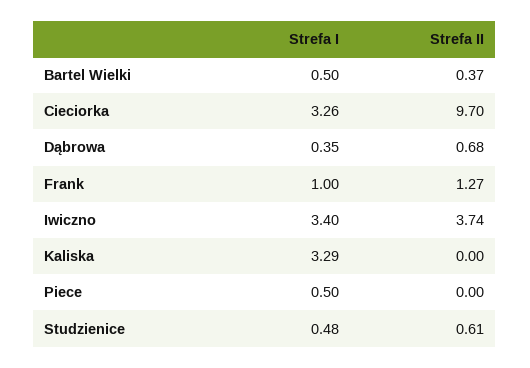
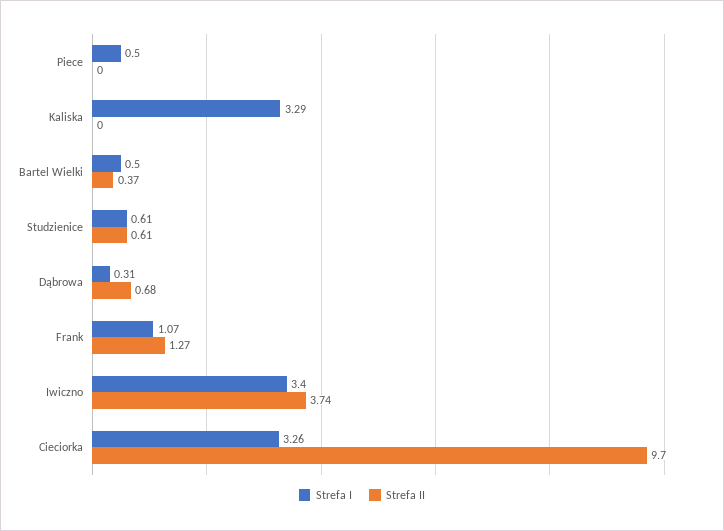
Strefa I, Dąbrowa: 0.35 -> 0.31
Strefa I, Frank: 1 -> 1.07
Strefa I, Studzienice: 0.48 -> 0.61

